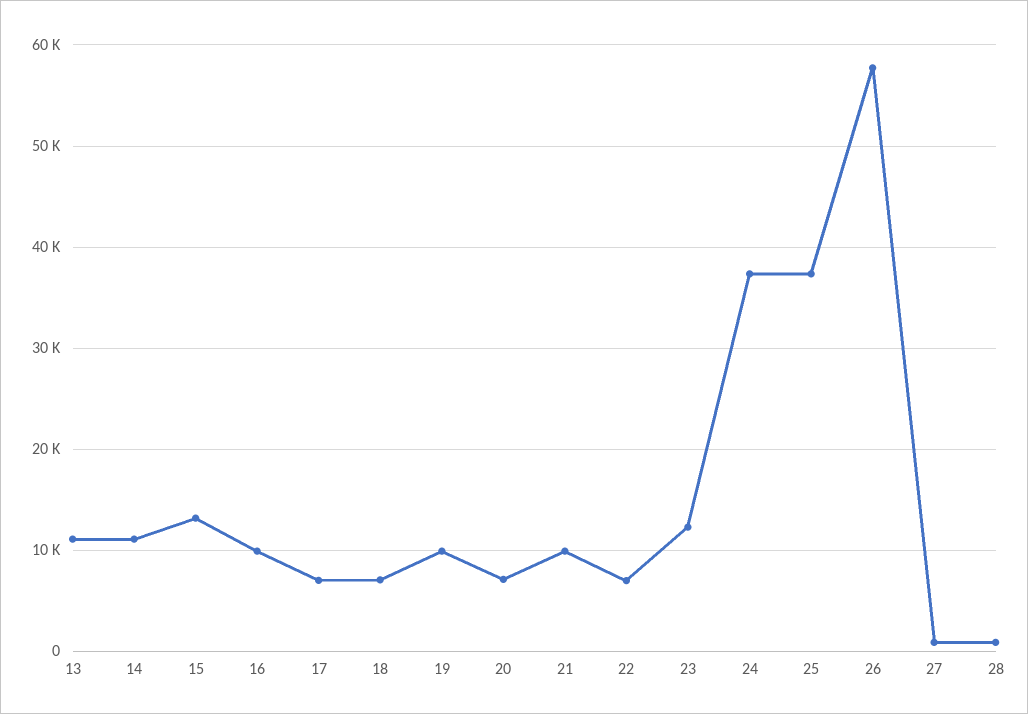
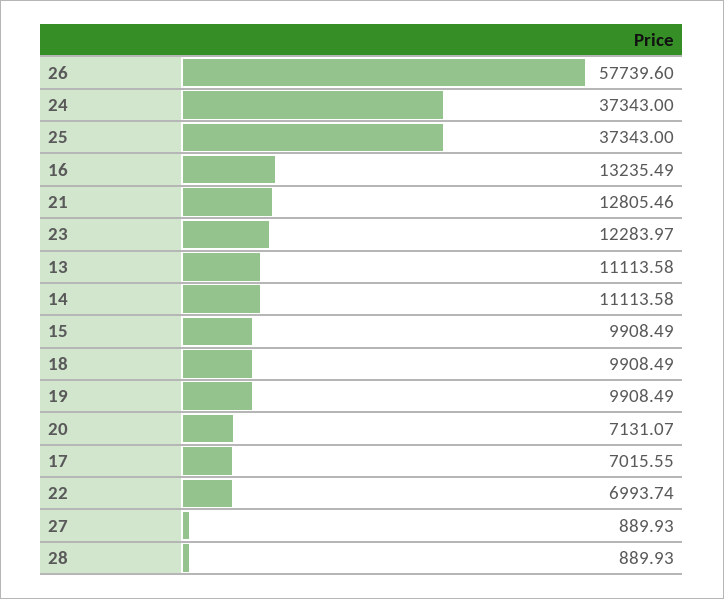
15: 13000 -> 9908.49
16: 10000 -> 13235.49
18: 7000 -> 9908.49
21: 10000 -> 12805.46

